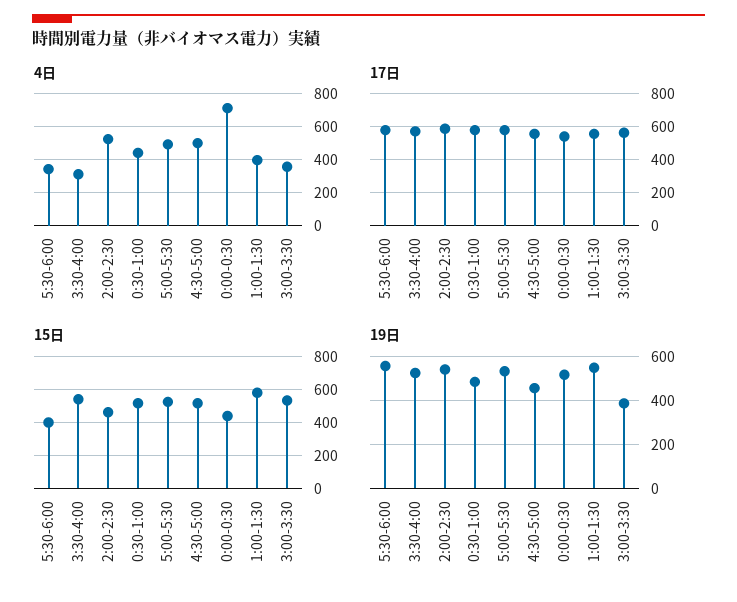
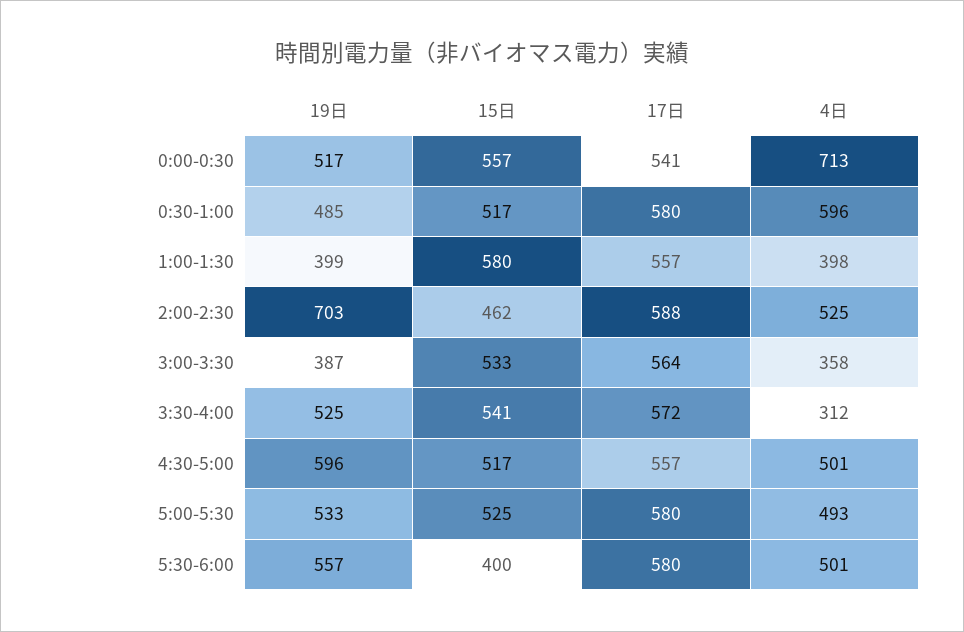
4日, 5:30-6:00: 350 -> 501
4日, 0:30-1:00: 450 -> 596
15日, 0:00-0:30: 450 -> 557
19日, 2:00-2:30: 550 -> 703
19日, 4:30-5:00: 450 -> 596
19日, 1:00-1:30: 550 -> 399

